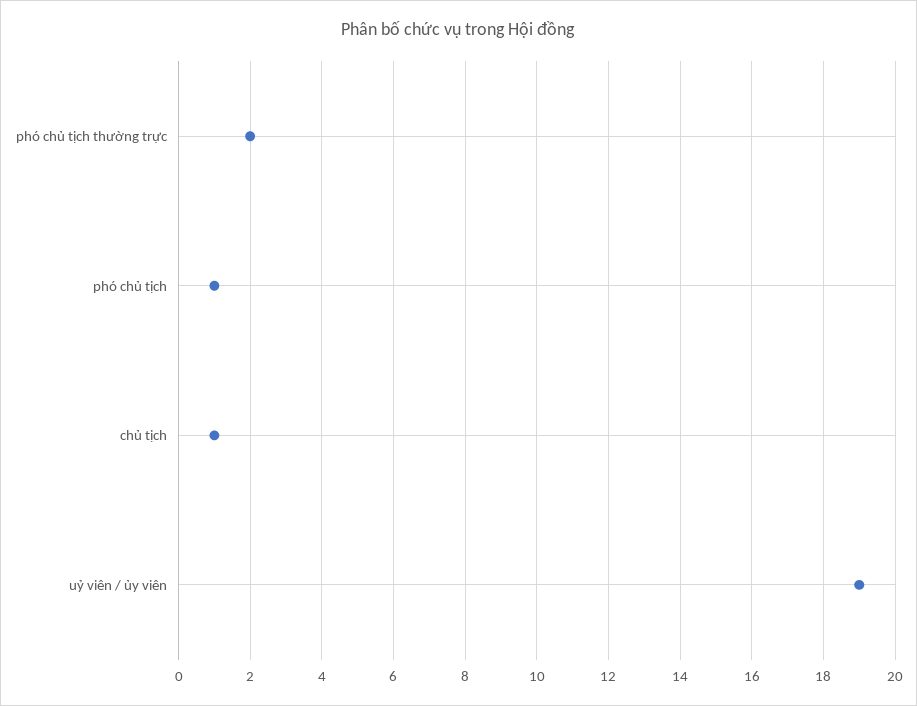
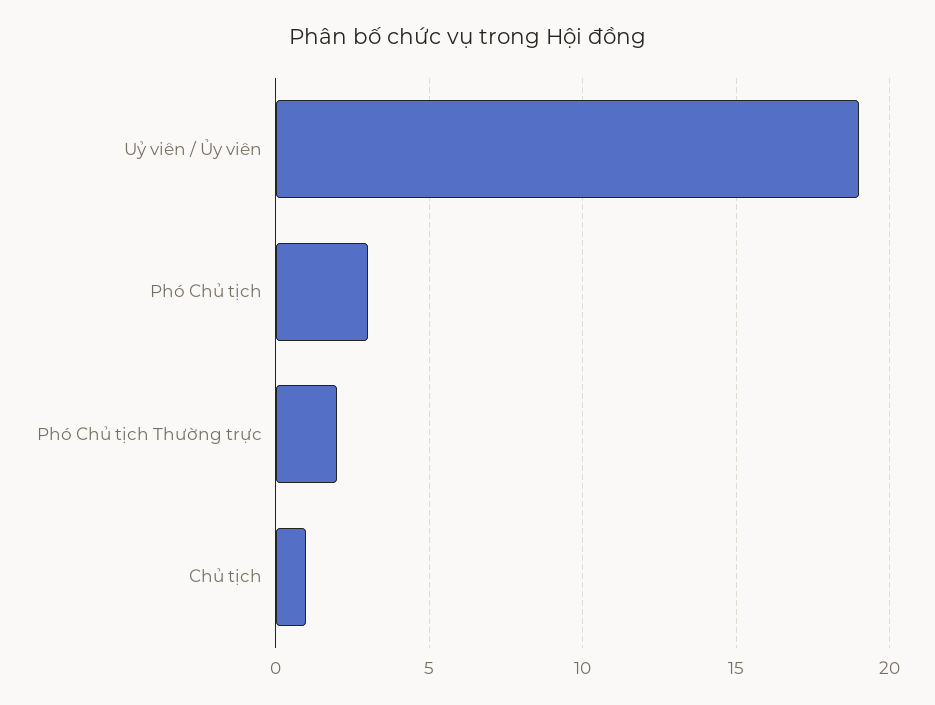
phó chủ tịch: 1 -> 3

